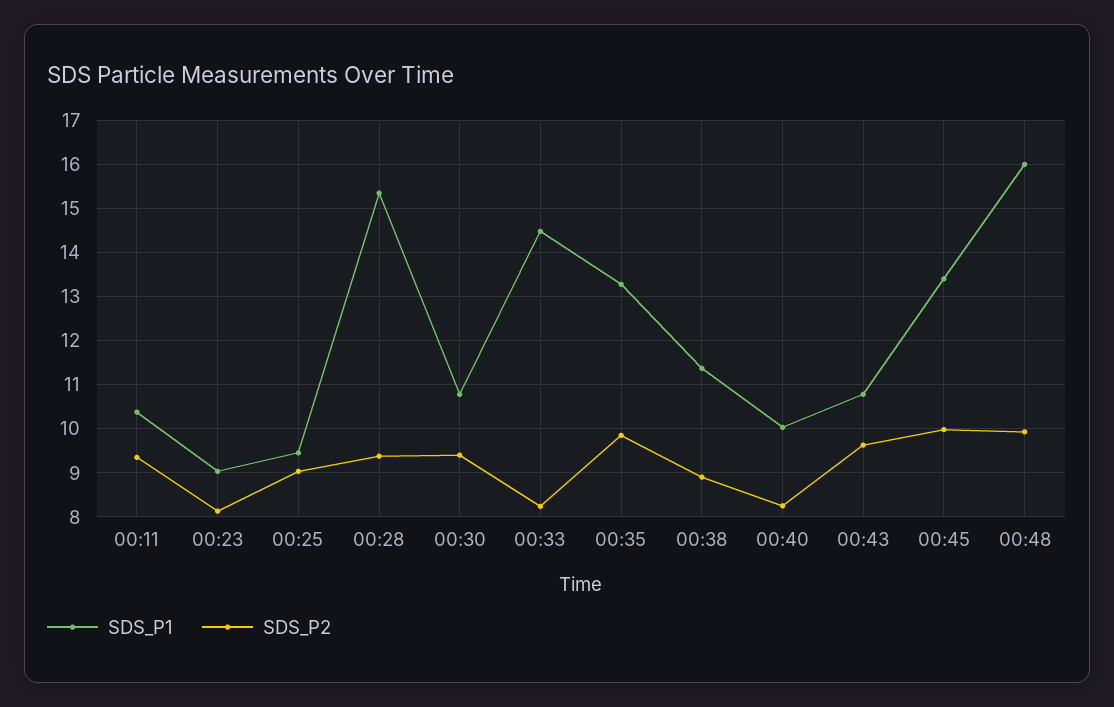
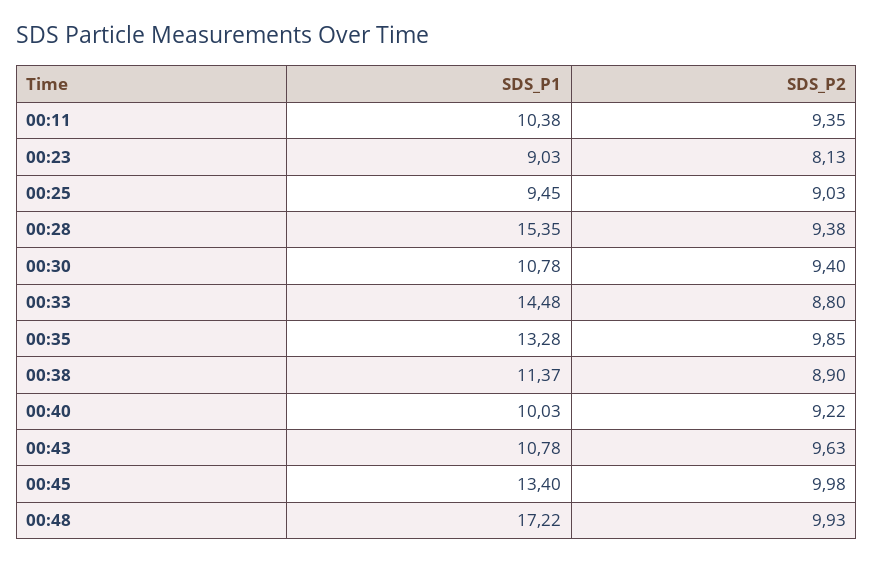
SDS_P2, 00:33: 8.2 -> 8.8
SDS_P2, 00:40: 8.2 -> 9.22
SDS_P1, 00:48: 16 -> 17.22

